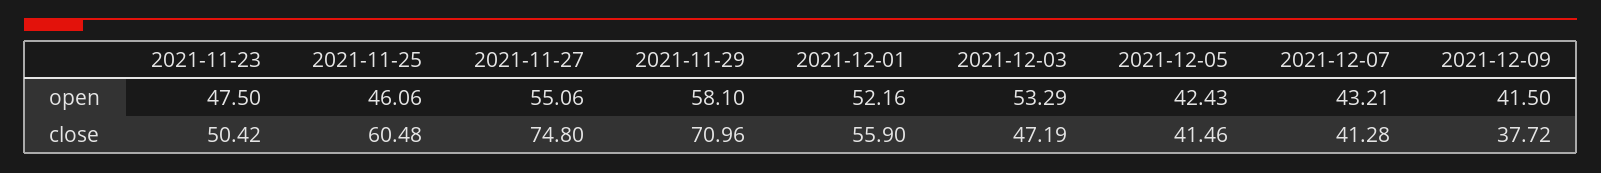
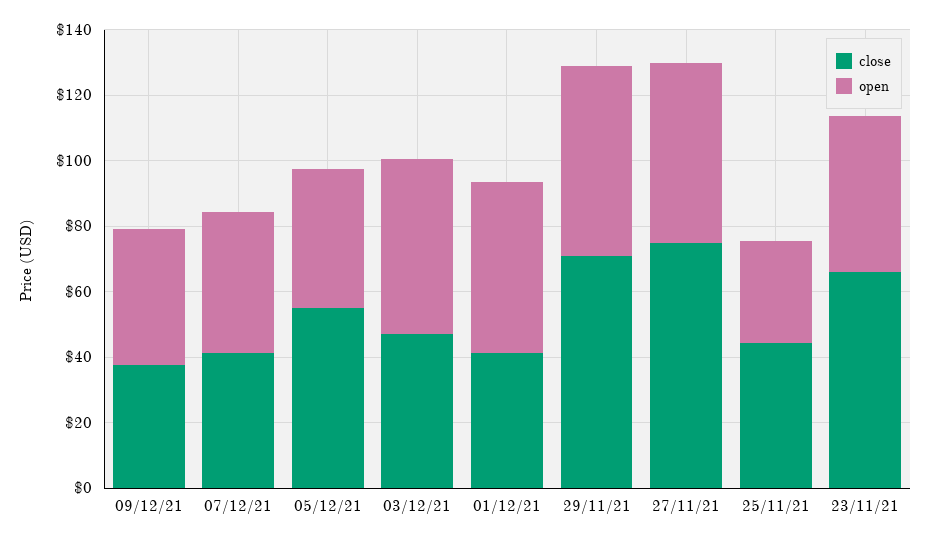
open, 2021-11-25: 46.06 -> 30
close, 2021-11-23: 50.42 -> 65
close, 2021-11-25: 60.48 -> 45
close, 2021-12-01: 55.9 -> 40
close, 2021-12-05: 41.46 -> 55

